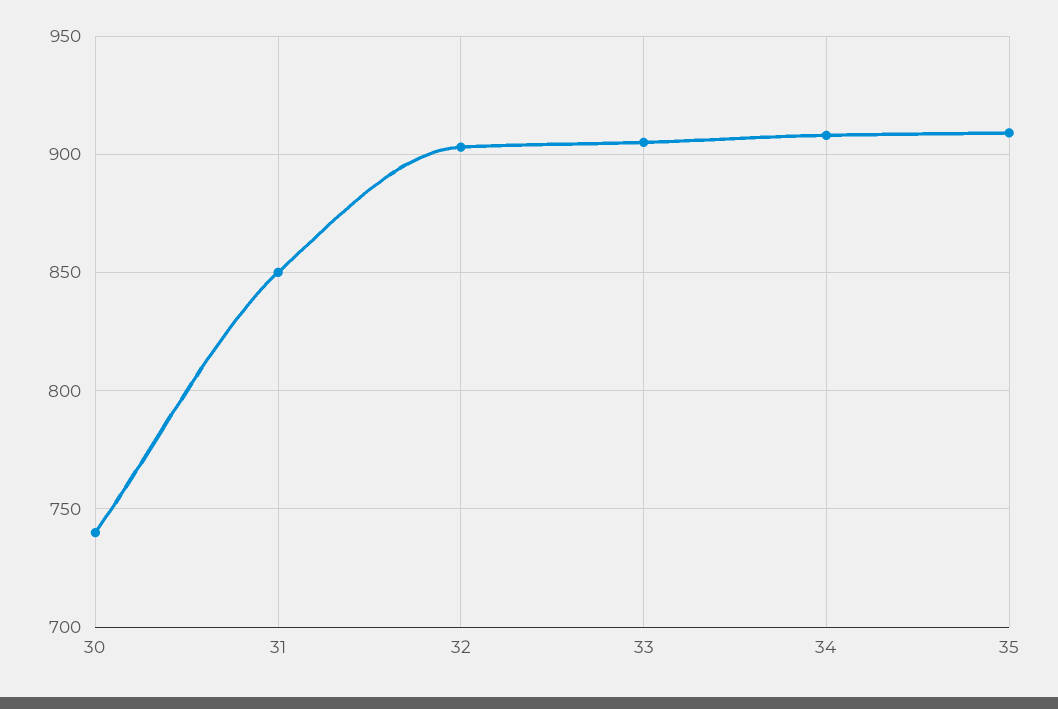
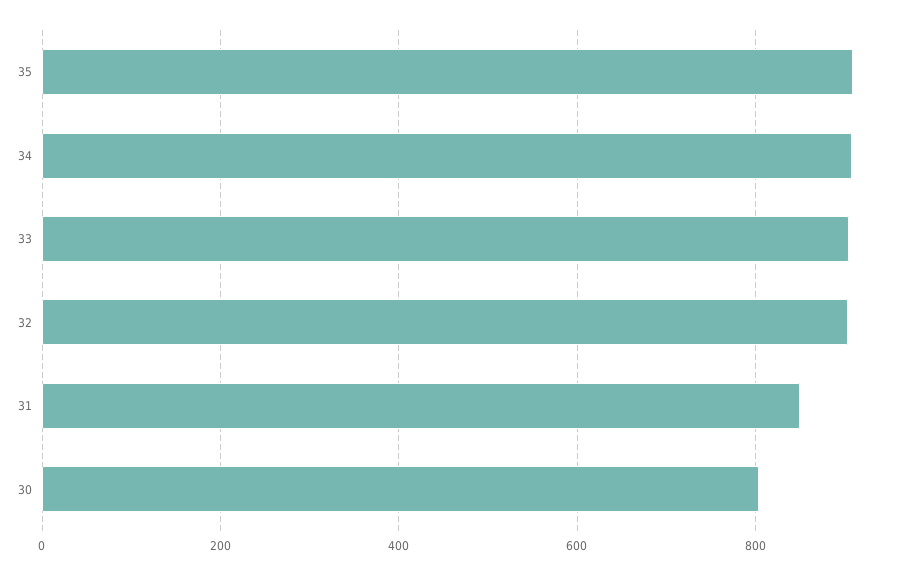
30: 740 -> 800

